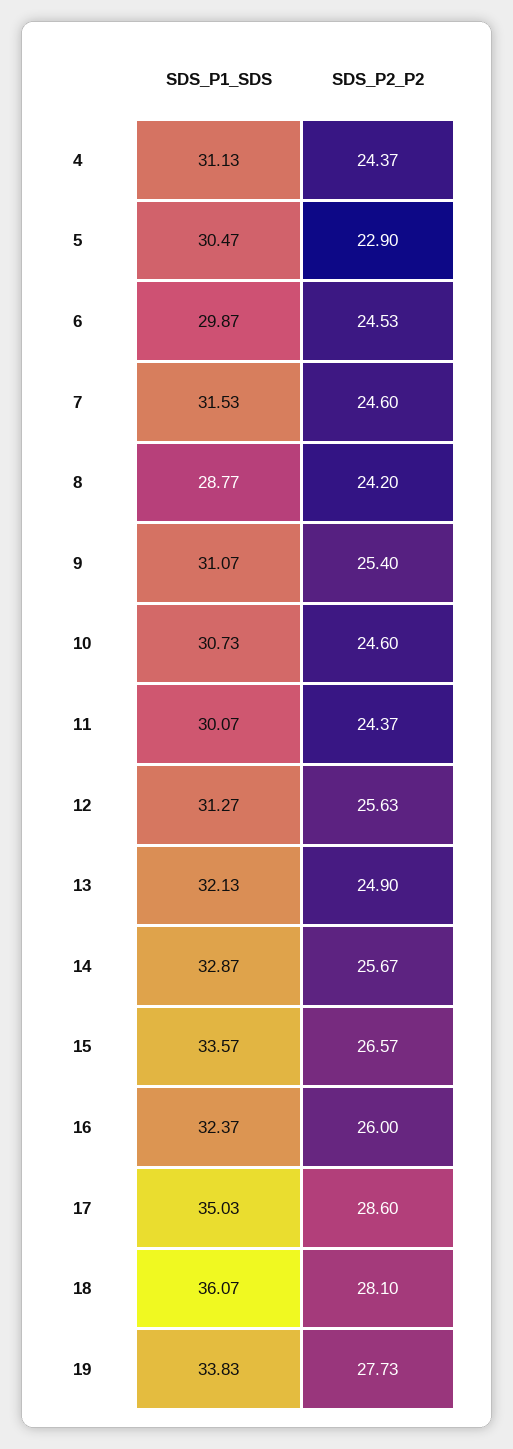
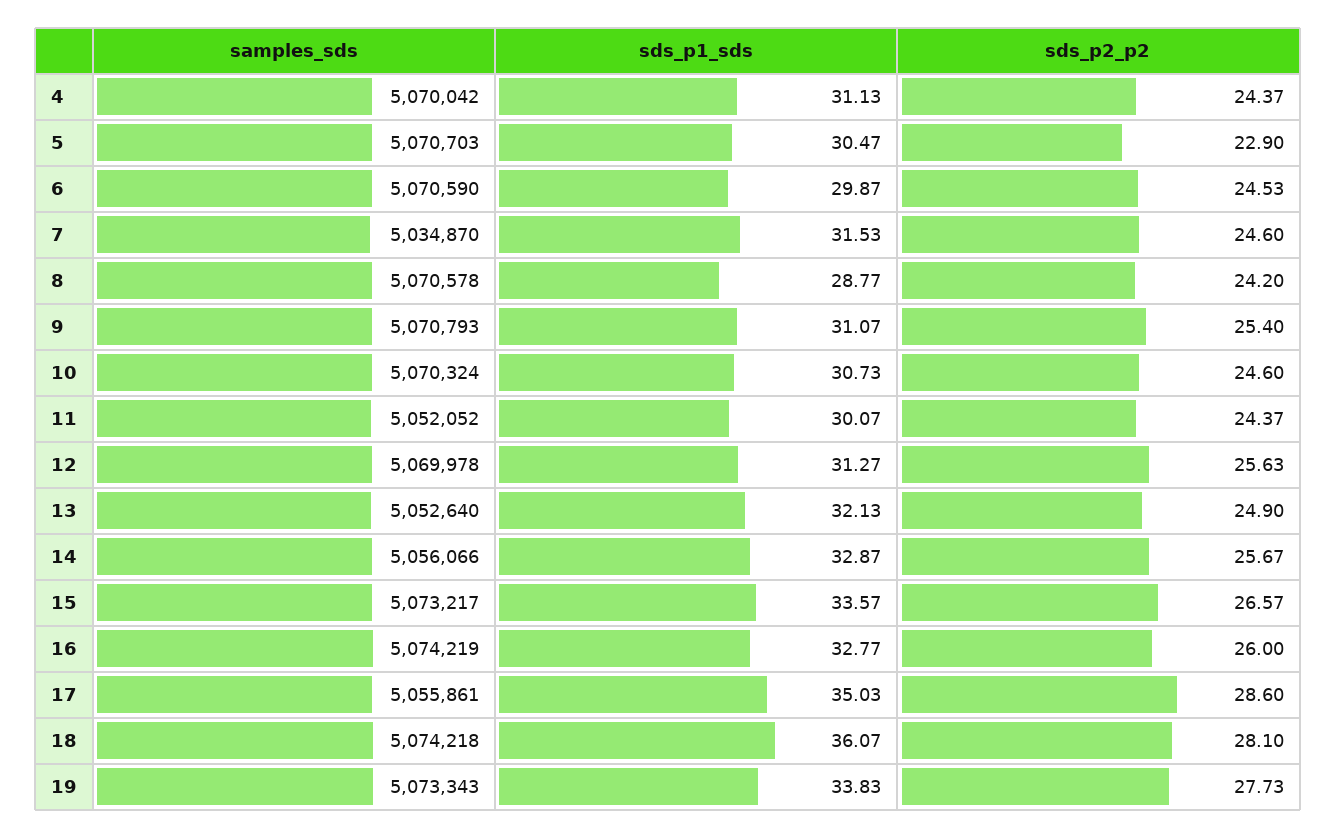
SDS_P1_SDS, 16: 32.37 -> 32.77
samples_sds, 4: none -> 5070042
samples_sds, 5: none -> 5070703
samples_sds, 6: none -> 5070590
samples_sds, 7: none -> 5034870
samples_sds, 8: none -> 5070578
samples_sds, 9: none -> 5070793
samples_sds, 10: none -> 5070324
samples_sds, 11: none -> 5052052
samples_sds, 12: none -> 5069978
samples_sds, 13: none -> 5052640
samples_sds, 14: none -> 5056066
samples_sds, 15: none -> 5073217
samples_sds, 16: none -> 5074219
samples_sds, 17: none -> 5055861
samples_sds, 18: none -> 5074218
samples_sds, 19: none -> 5073343

